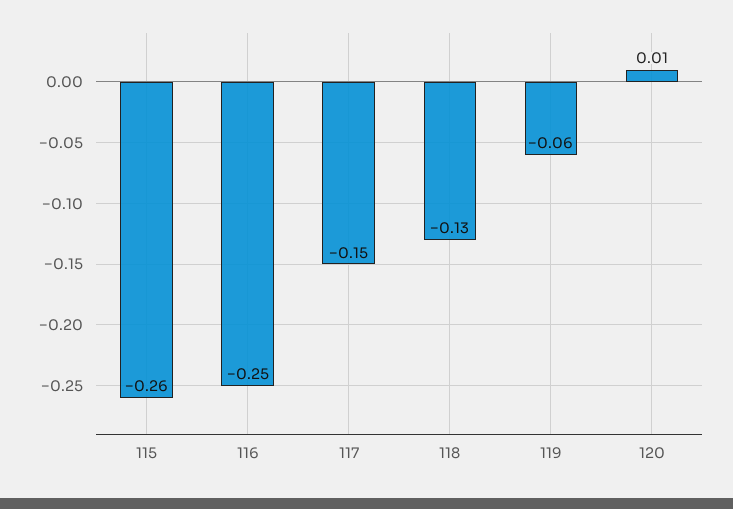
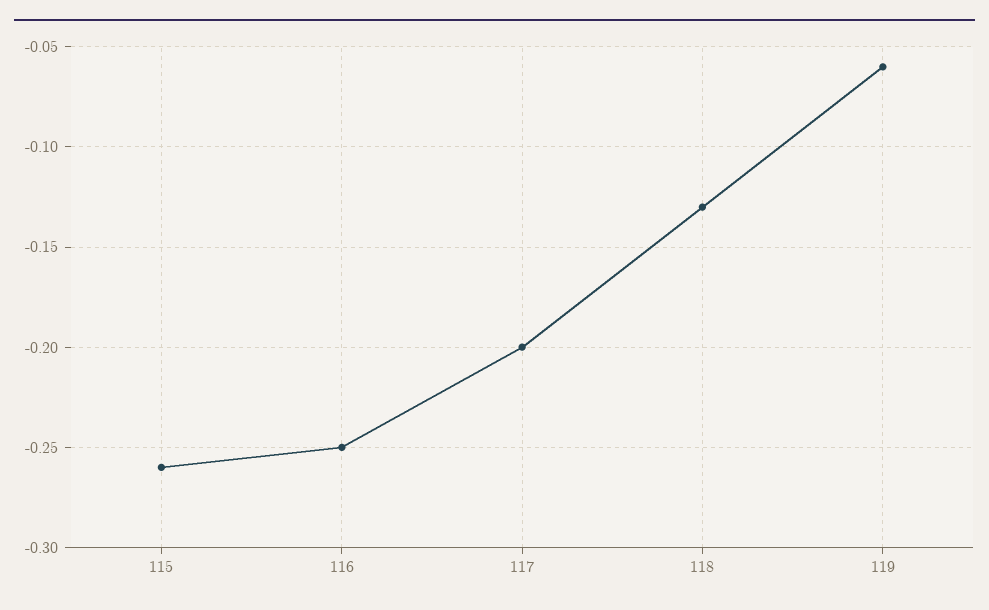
117: -0.15 -> -0.2
120: 0.01 -> none

